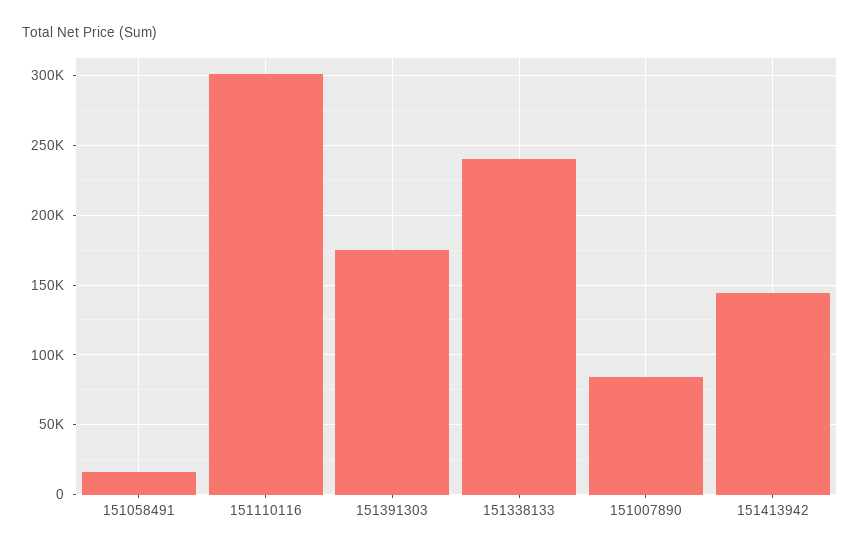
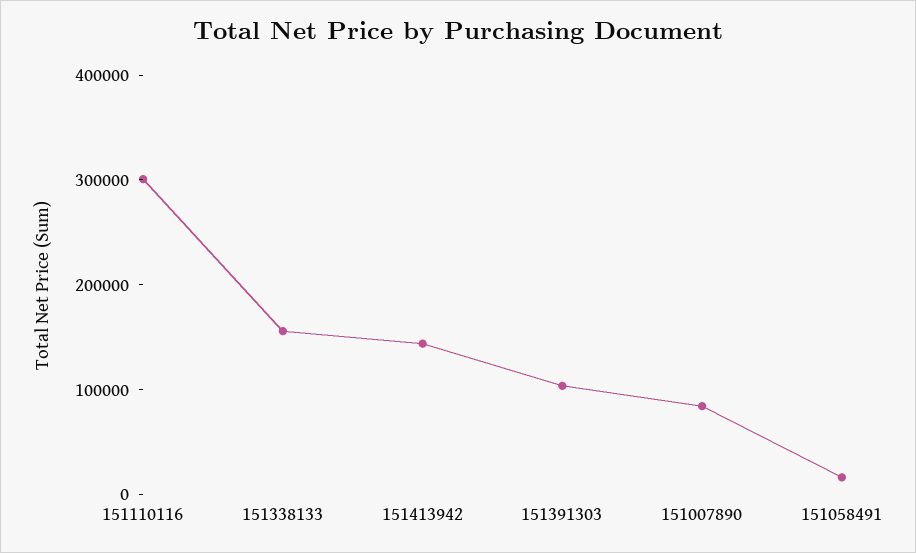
151391303: 175000 -> 100000
151338133: 240000 -> 160000

